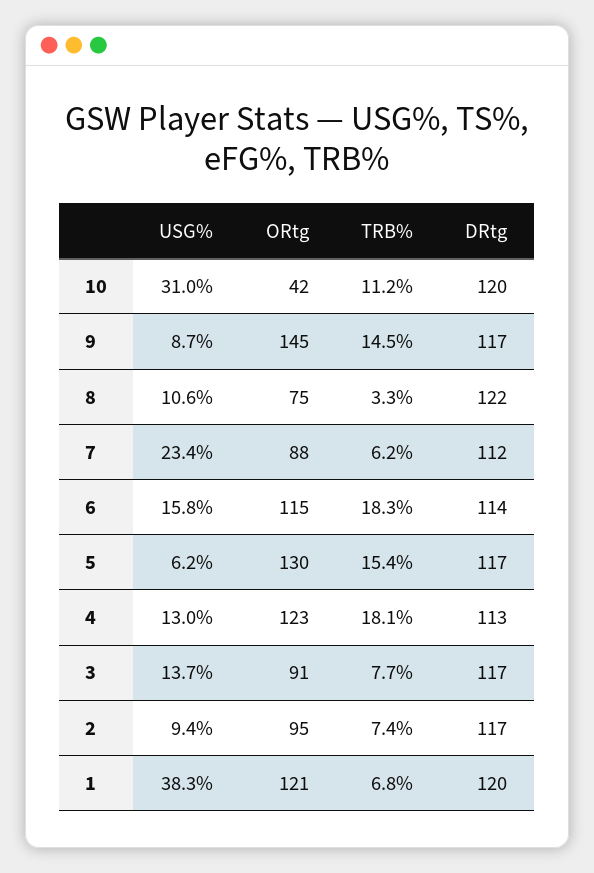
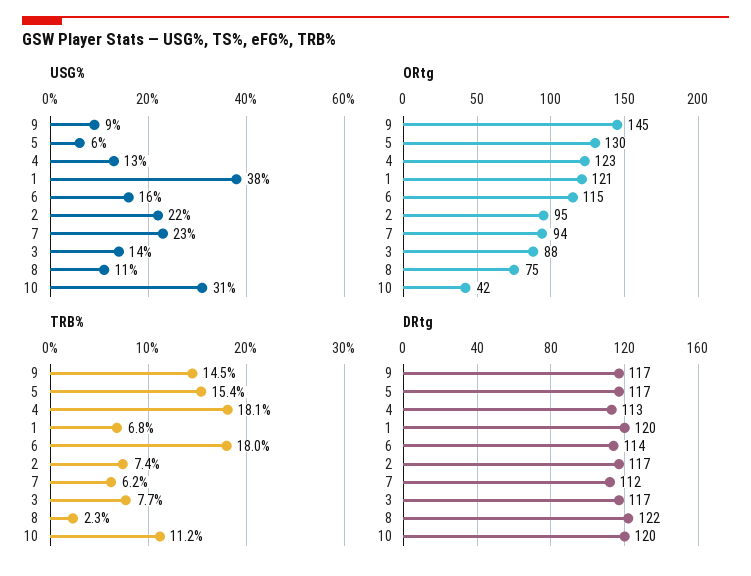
TRB%, 8: 3.3 -> 2.3
ORtg, 7: 88 -> 94
TRB%, 6: 18.3 -> 18
ORtg, 3: 91 -> 88
USG%, 2: 9.4 -> 22

